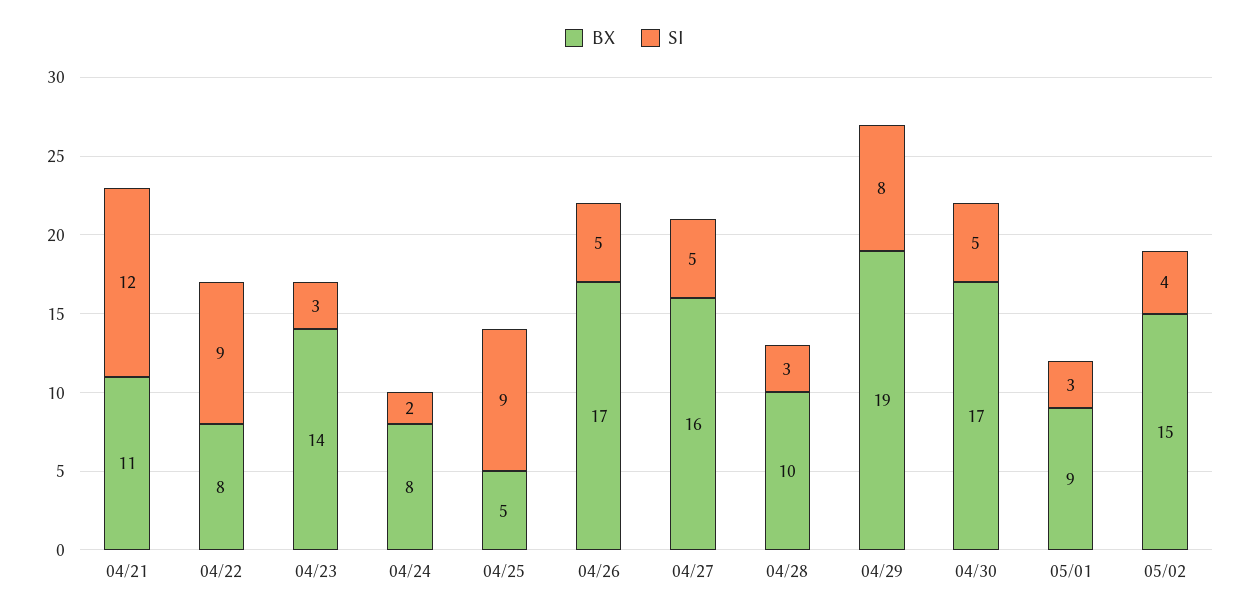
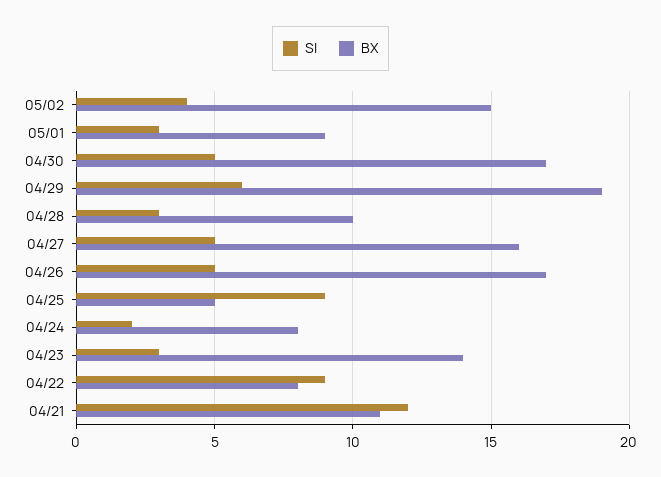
SI, 04/29: 8 -> 6

